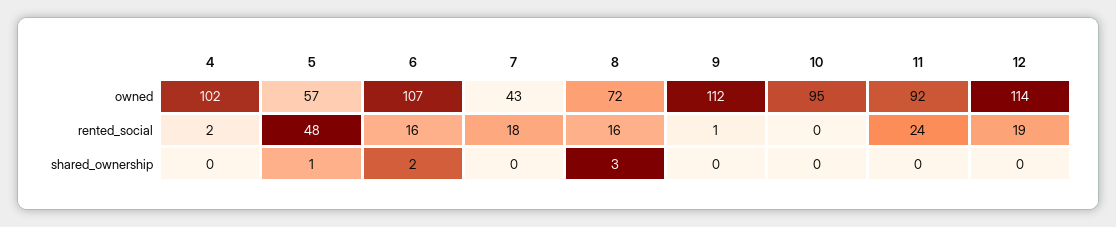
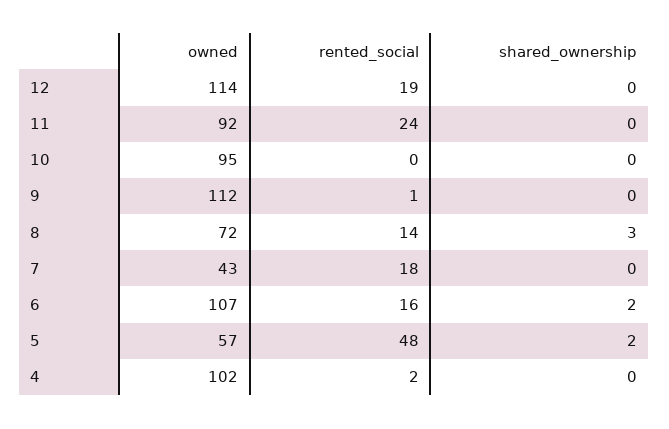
8, rented_social: 16 -> 14
5, shared_ownership: 1 -> 2

